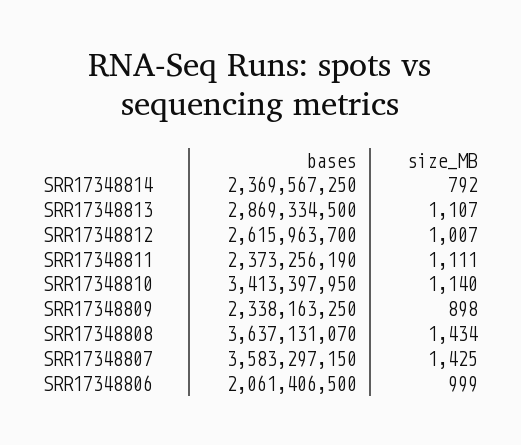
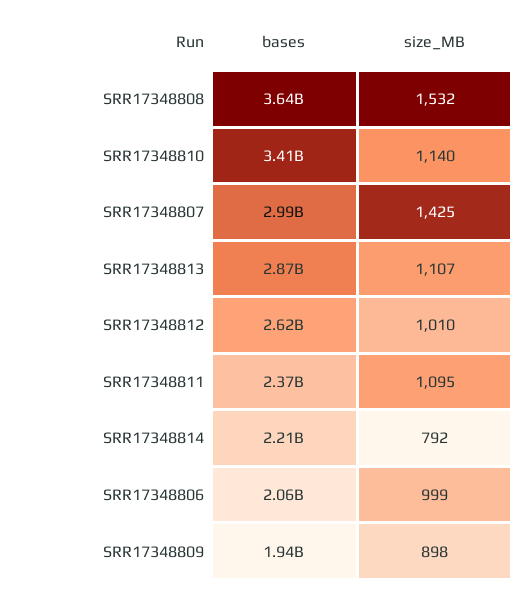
bases, SRR17348814: 2369567250 -> 2210000000
size_MB, SRR17348812: 1007 -> 1010
size_MB, SRR17348811: 1111 -> 1095
bases, SRR17348809: 2338163250 -> 1940000000
size_MB, SRR17348808: 1434 -> 1532
bases, SRR17348807: 3583297150 -> 2990000000

